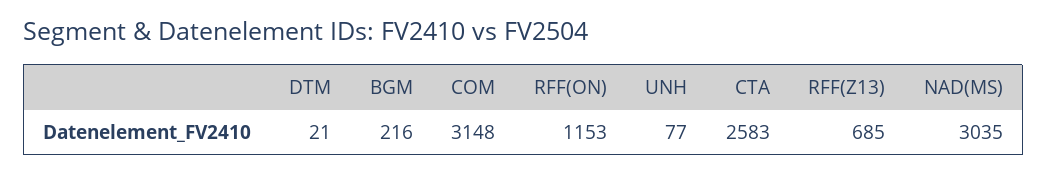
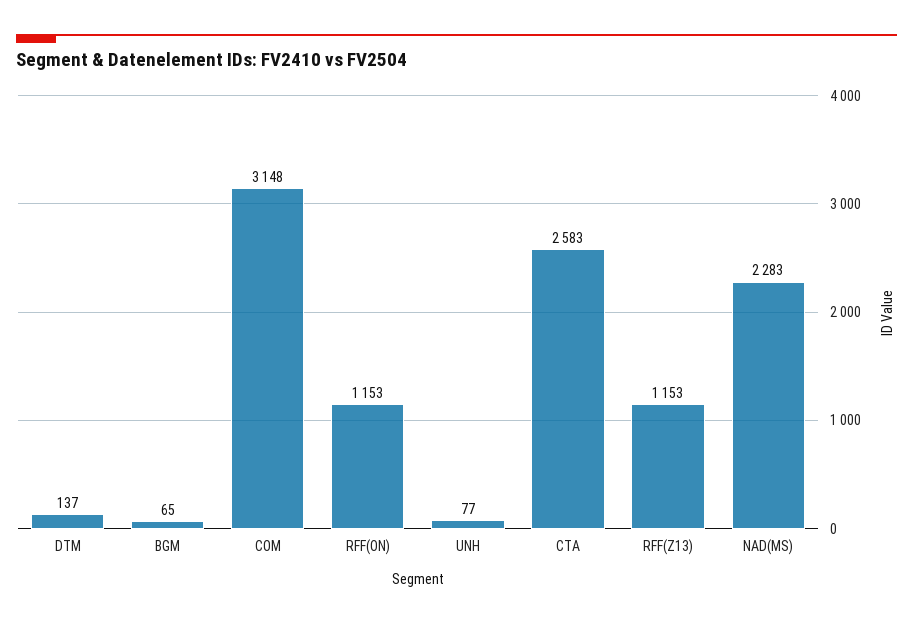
DTM: 21 -> 137
BGM: 216 -> 65
RFF(Z13): 685 -> 1153
NAD(MS): 3035 -> 2283

